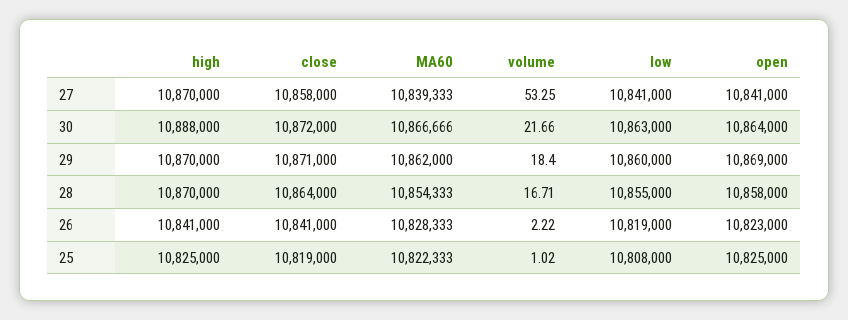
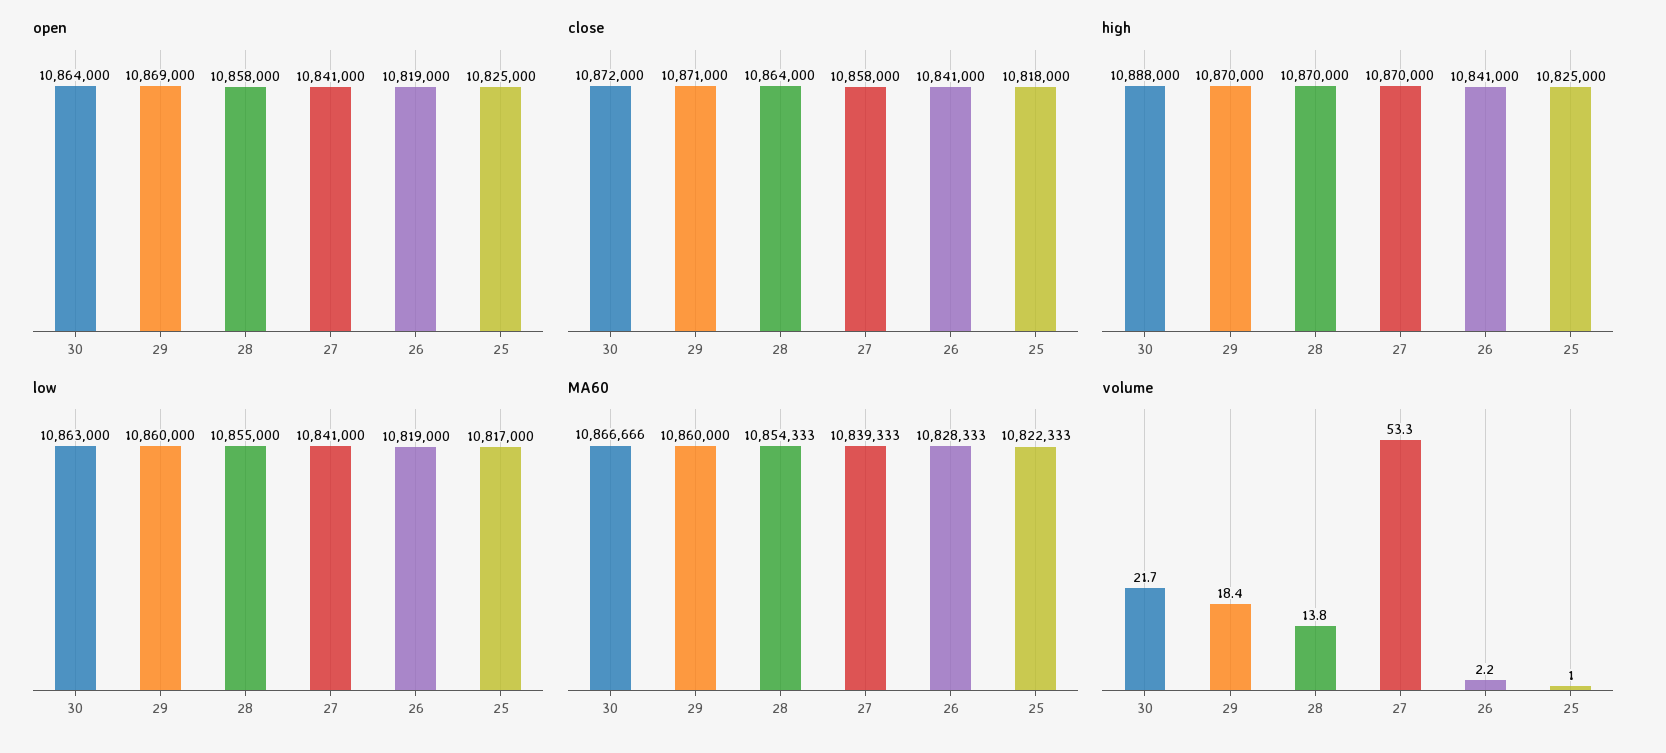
MA60, 29: 10862000 -> 10860000
volume, 28: 16.71 -> 13.8
open, 26: 10823000 -> 10819000
close, 25: 10819000 -> 10818000
low, 25: 10808000 -> 10817000

